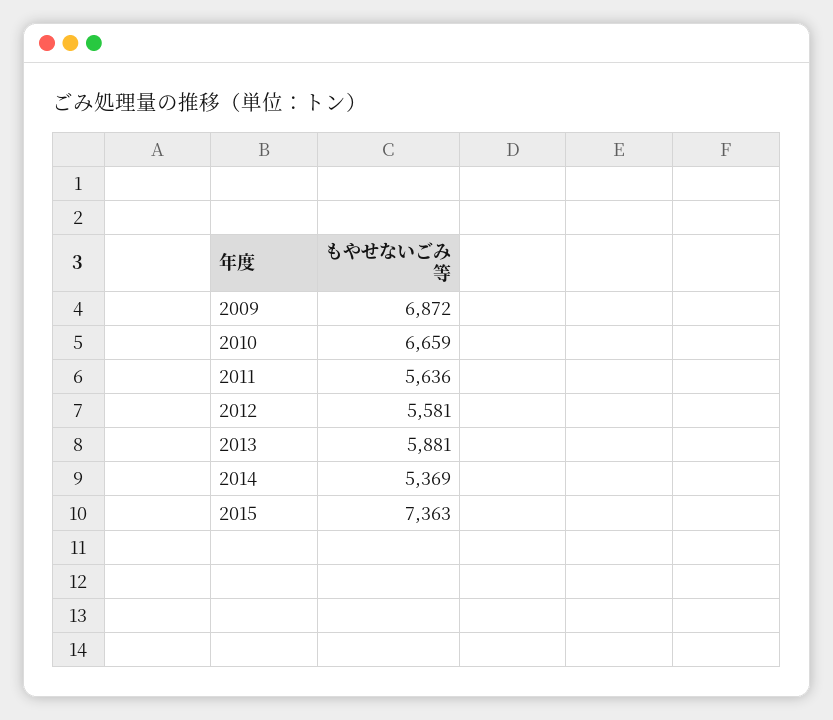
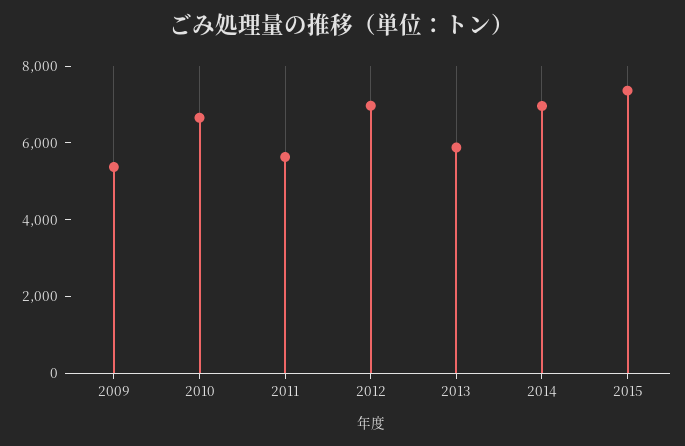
2009: 6872 -> 5500
2012: 5581 -> 7000
2014: 5369 -> 7000

